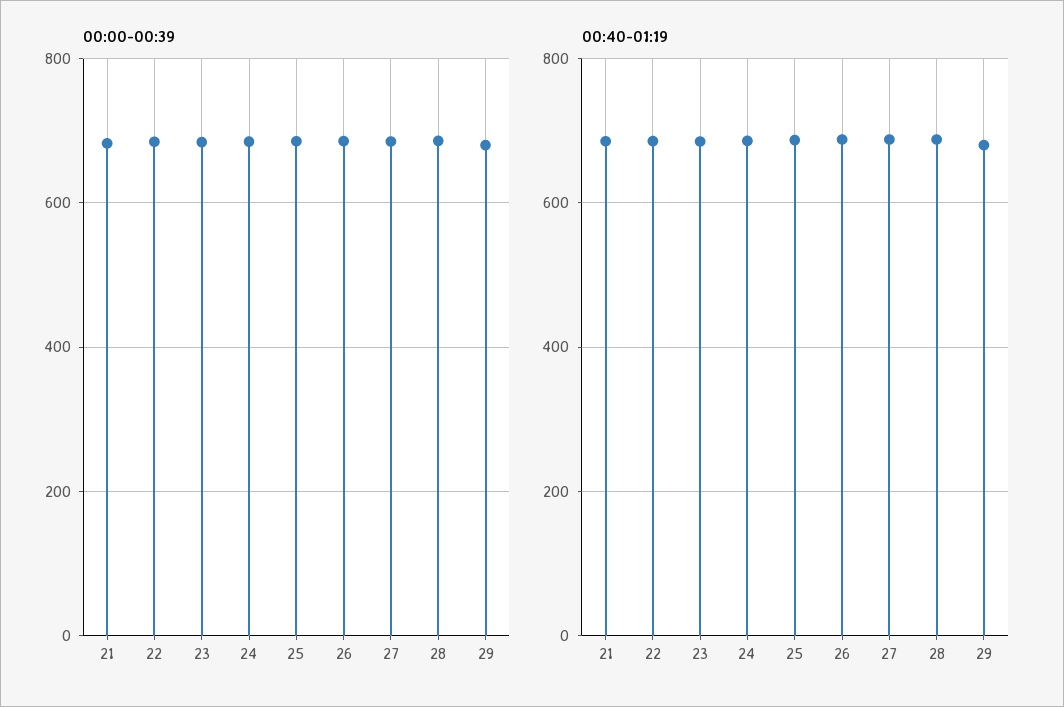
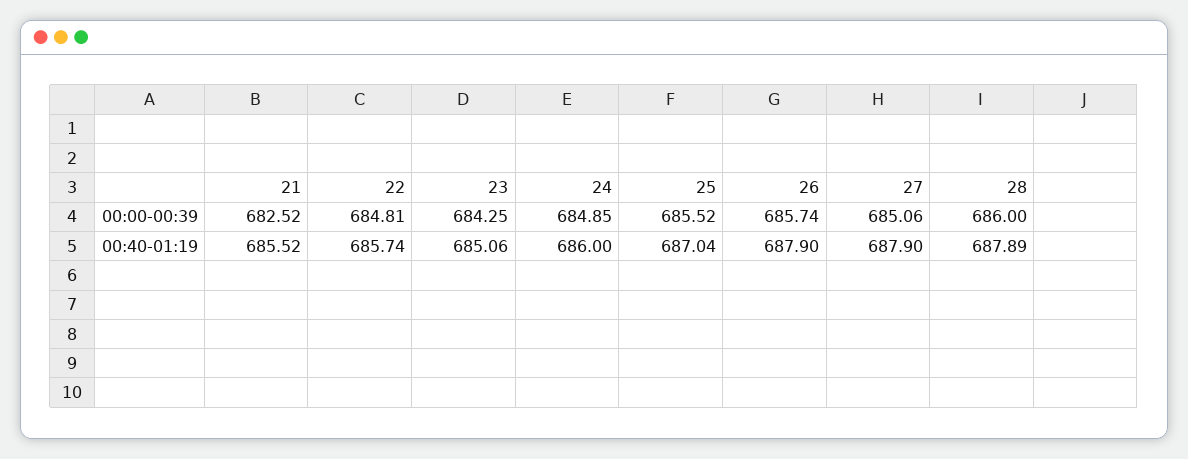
00:00-00:39, 29: 680 -> none
00:40-01:19, 29: 680 -> none

